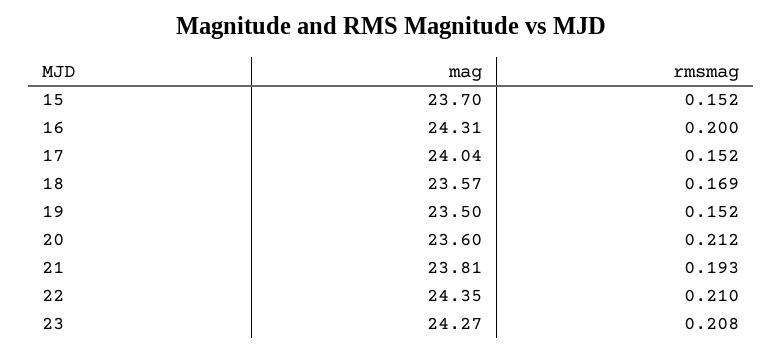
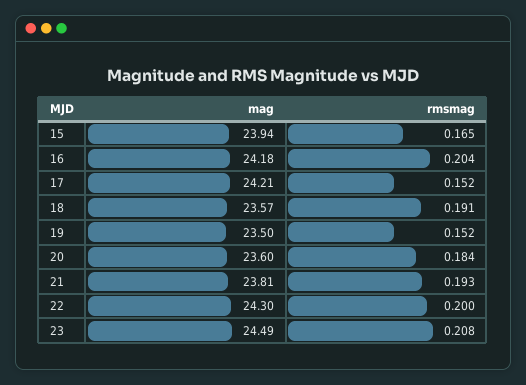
mag, 15: 23.7 -> 23.94
rmsmag, 15: 0.152 -> 0.165
mag, 16: 24.31 -> 24.18
rmsmag, 16: 0.2 -> 0.204
mag, 17: 24.04 -> 24.21
rmsmag, 18: 0.169 -> 0.191
rmsmag, 20: 0.212 -> 0.184
mag, 22: 24.35 -> 24.3
rmsmag, 22: 0.21 -> 0.2
mag, 23: 24.27 -> 24.49

